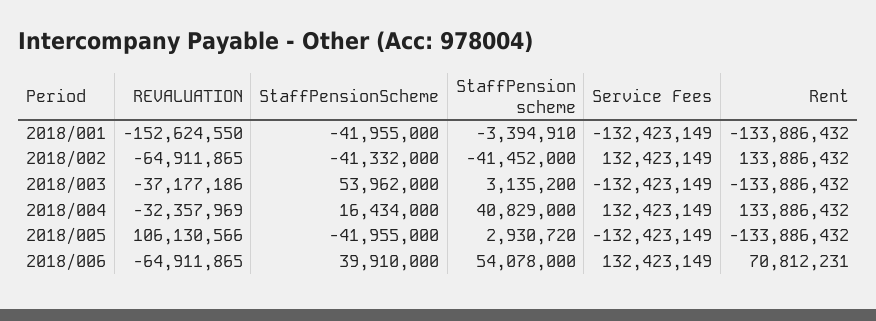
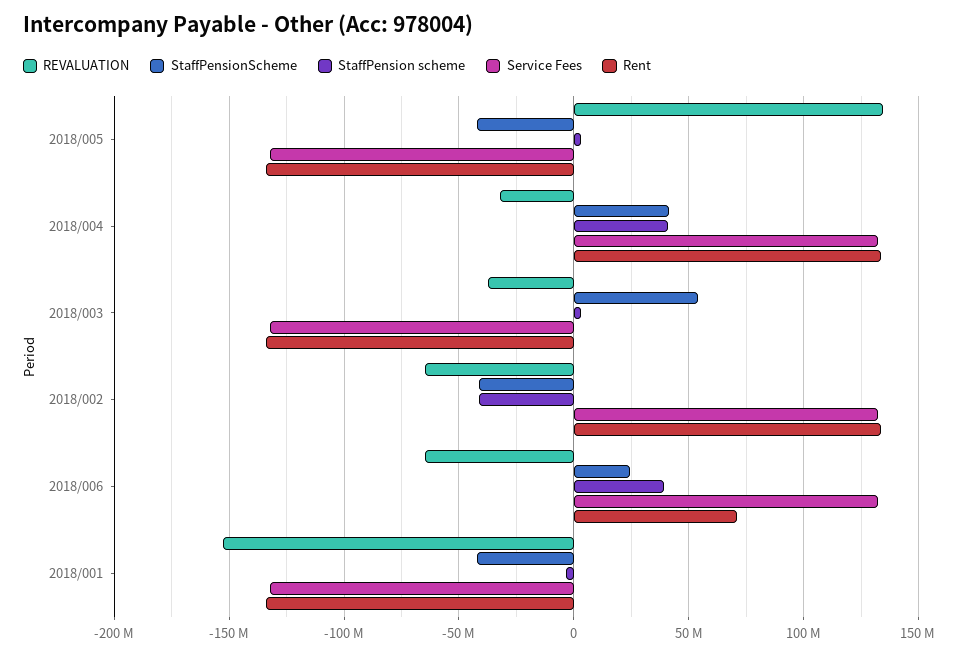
StaffPensionScheme, 2018/004: 16434000 -> 40000000
REVALUATION, 2018/005: 106130566 -> 135000000
StaffPensionScheme, 2018/006: 39910000 -> 25000000
StaffPension scheme, 2018/006: 54078000 -> 40000000

